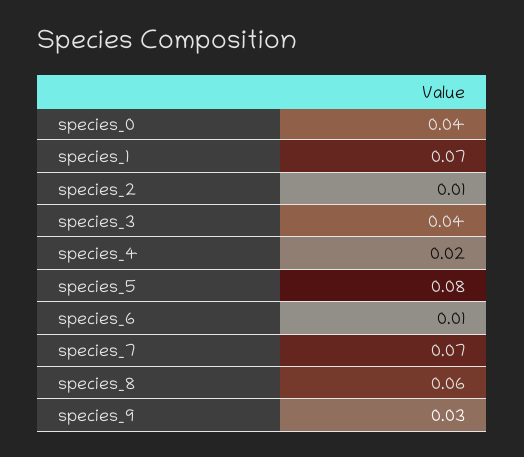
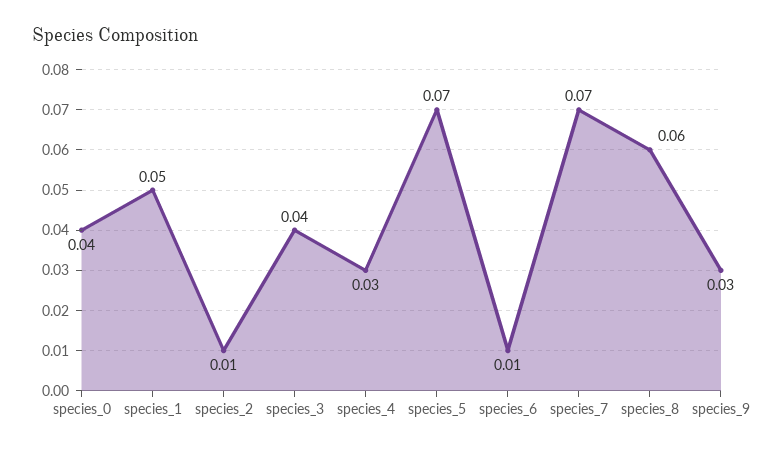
species_1: 0.07 -> 0.05
species_4: 0.02 -> 0.03
species_5: 0.08 -> 0.07

